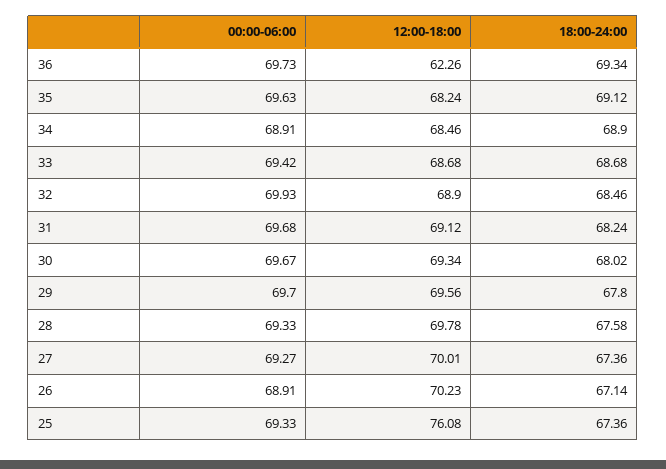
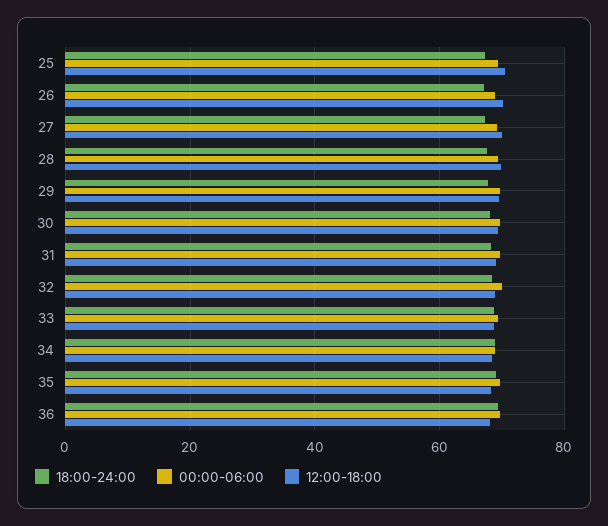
12:00-18:00, 36: 62.26 -> 68
12:00-18:00, 25: 76.08 -> 70

